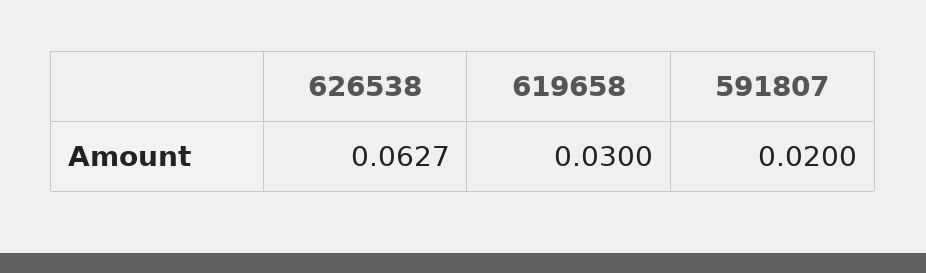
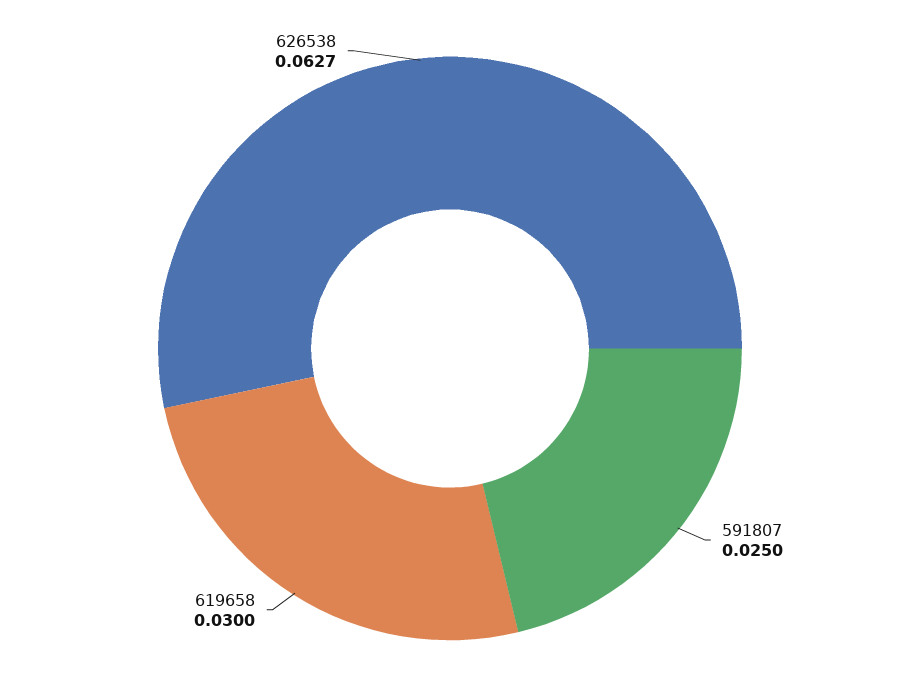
591807: 0.02 -> 0.025

